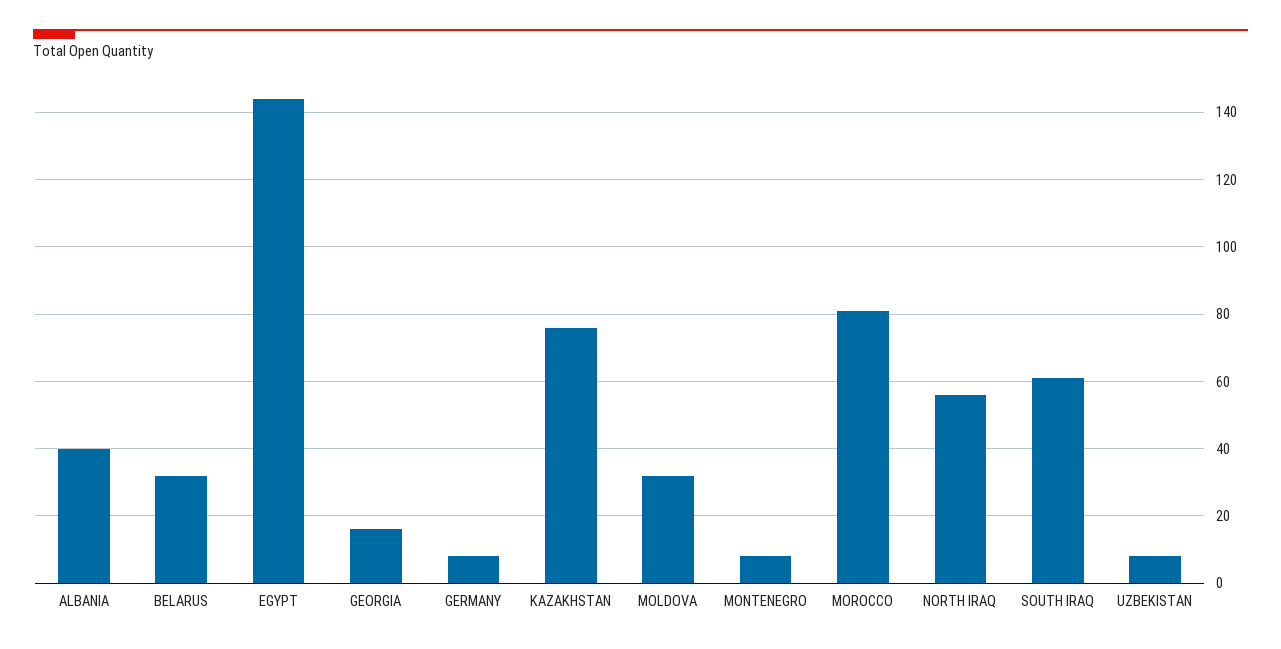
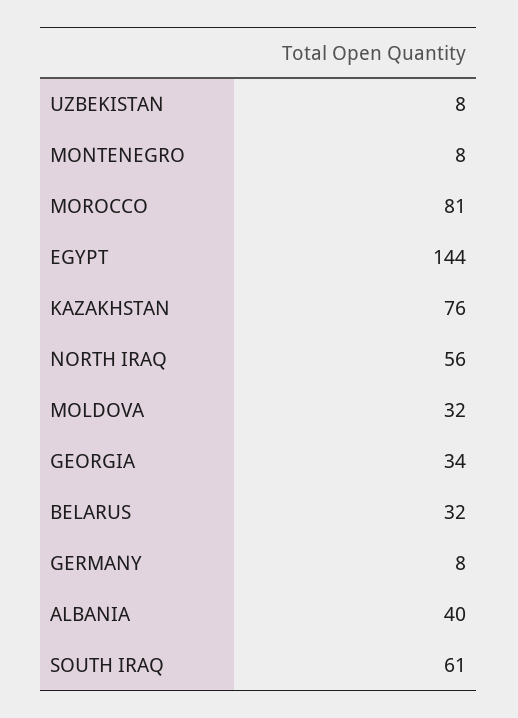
GEORGIA: 15 -> 34

